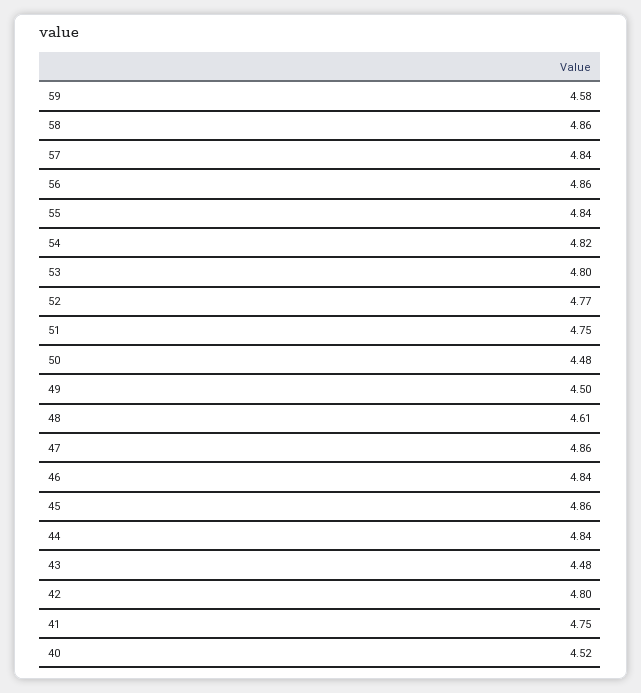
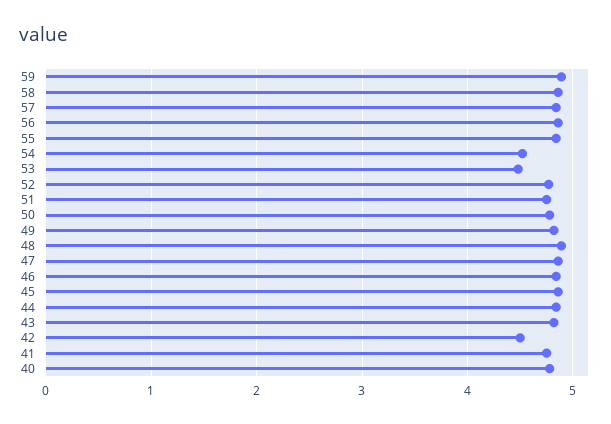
59: 4.58 -> 4.9
54: 4.82 -> 4.5
53: 4.8 -> 4.5
50: 4.48 -> 4.8
49: 4.5 -> 4.8
48: 4.61 -> 4.9
43: 4.48 -> 4.8
42: 4.8 -> 4.5
40: 4.52 -> 4.8

